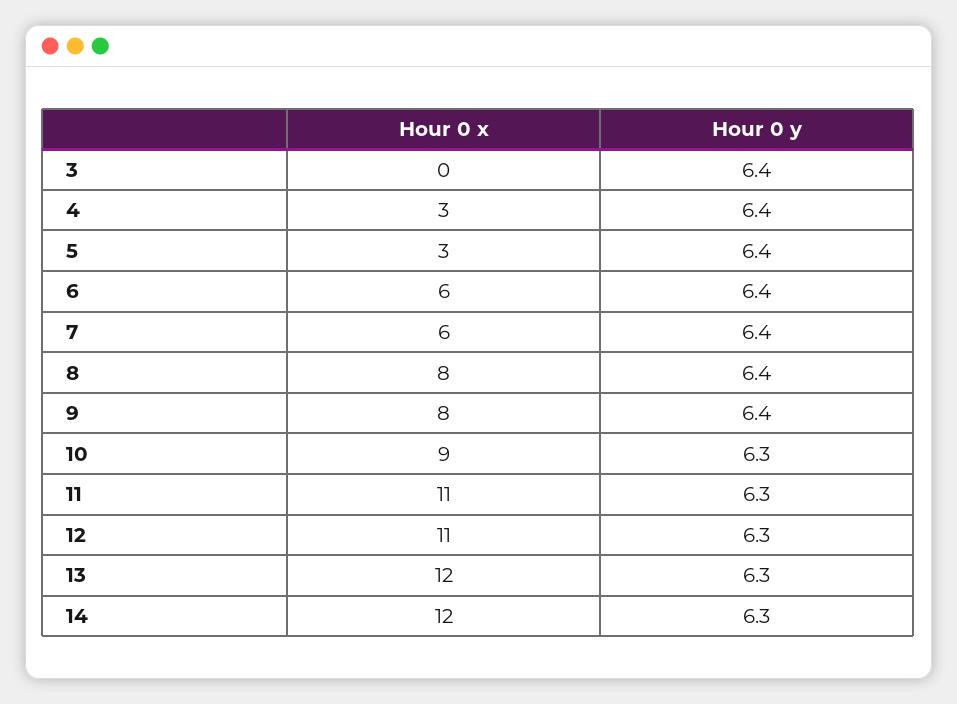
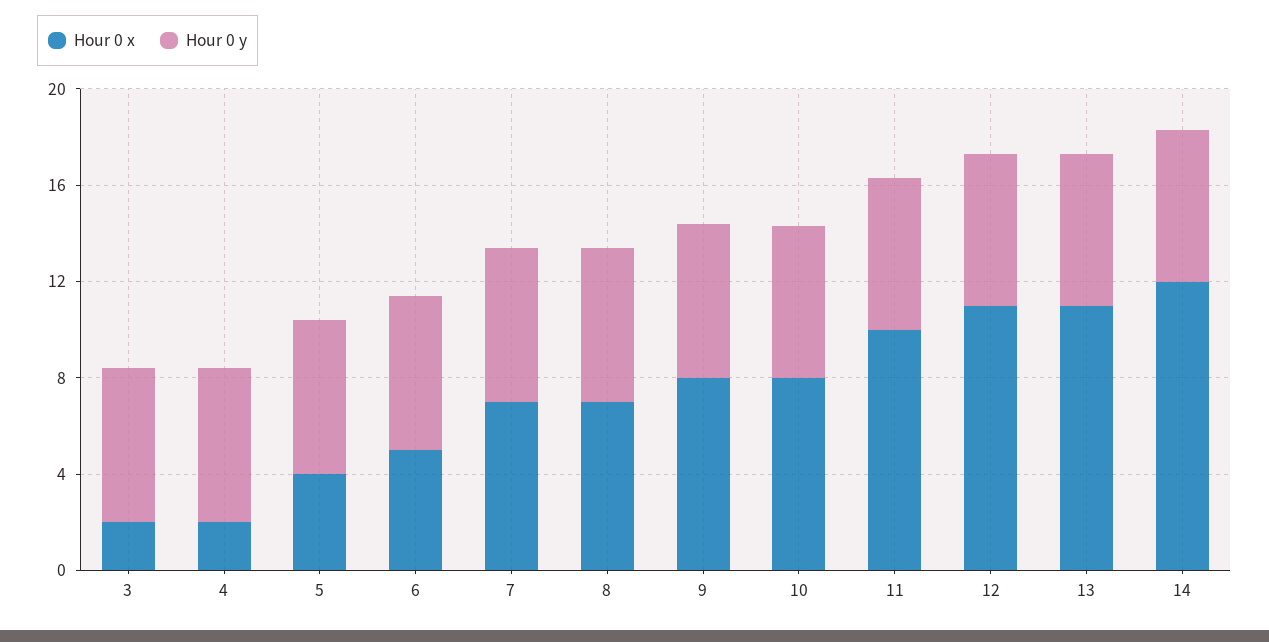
Hour 0 x, 3: 0 -> 2
Hour 0 x, 4: 3 -> 2
Hour 0 x, 5: 3 -> 4
Hour 0 x, 6: 6 -> 5
Hour 0 x, 7: 6 -> 7
Hour 0 x, 8: 8 -> 7
Hour 0 x, 10: 9 -> 8
Hour 0 x, 11: 11 -> 10
Hour 0 x, 13: 12 -> 11

